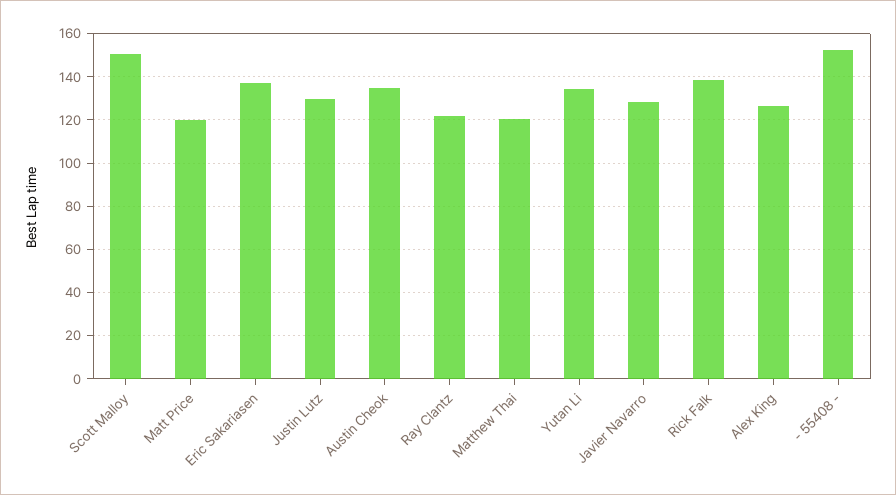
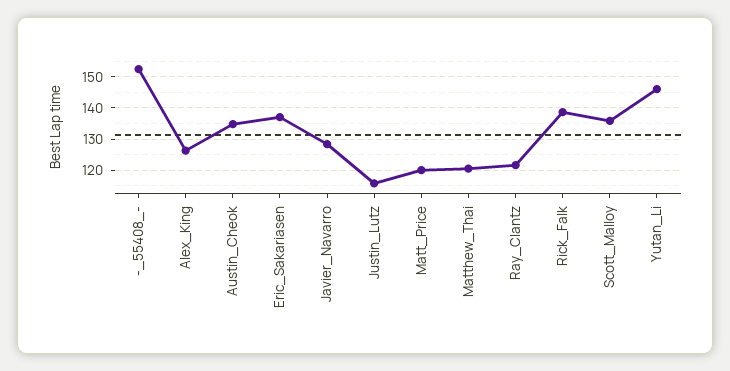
Scott Malloy: 150 -> 136
Justin Lutz: 130 -> 116
Yutan Li: 135 -> 146

